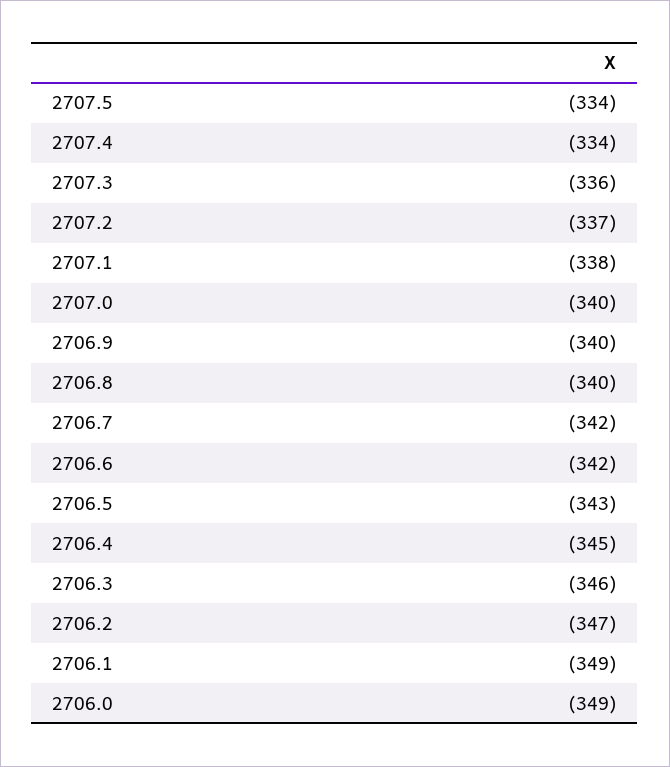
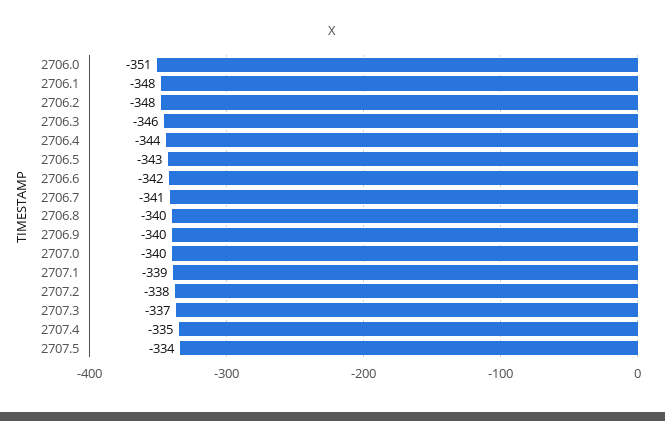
2707.4: -334 -> -335
2707.3: -336 -> -337
2707.2: -337 -> -338
2707.1: -338 -> -339
2706.7: -342 -> -341
2706.4: -345 -> -344
2706.2: -347 -> -348
2706.1: -349 -> -348
2706.0: -349 -> -351

